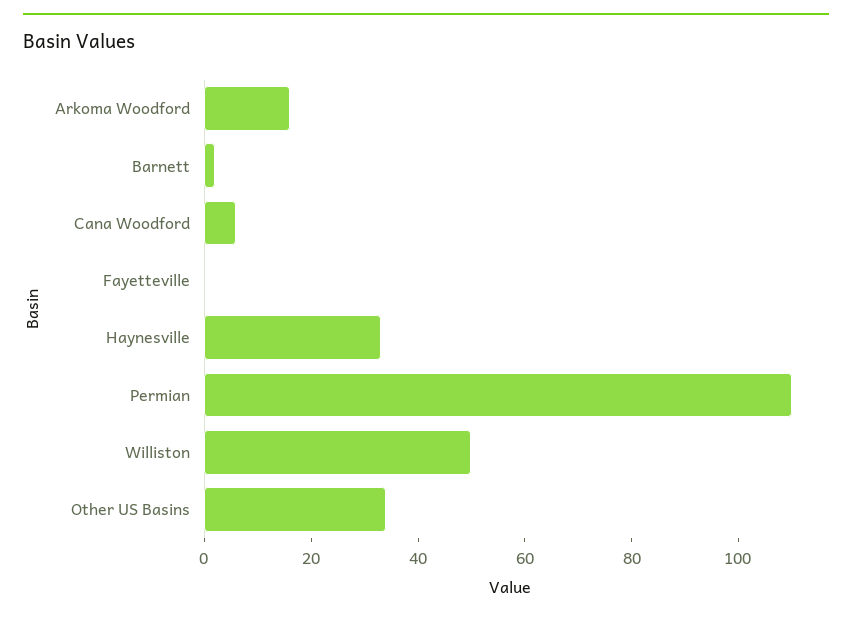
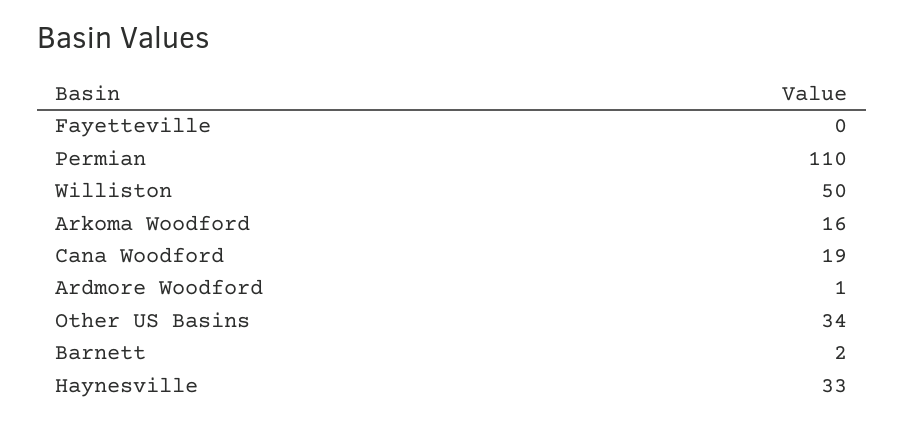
Cana Woodford: 5 -> 19
Ardmore Woodford: none -> 1

